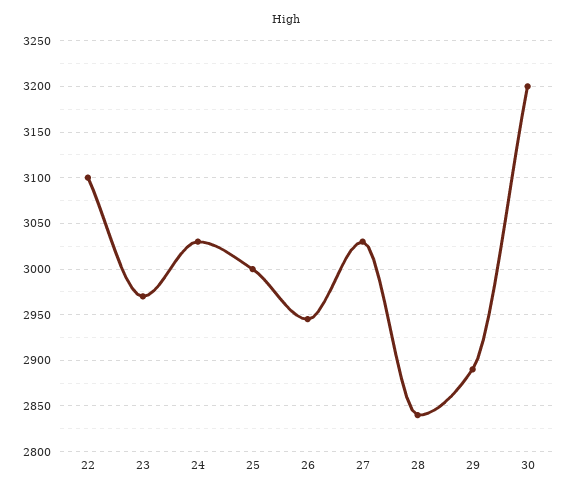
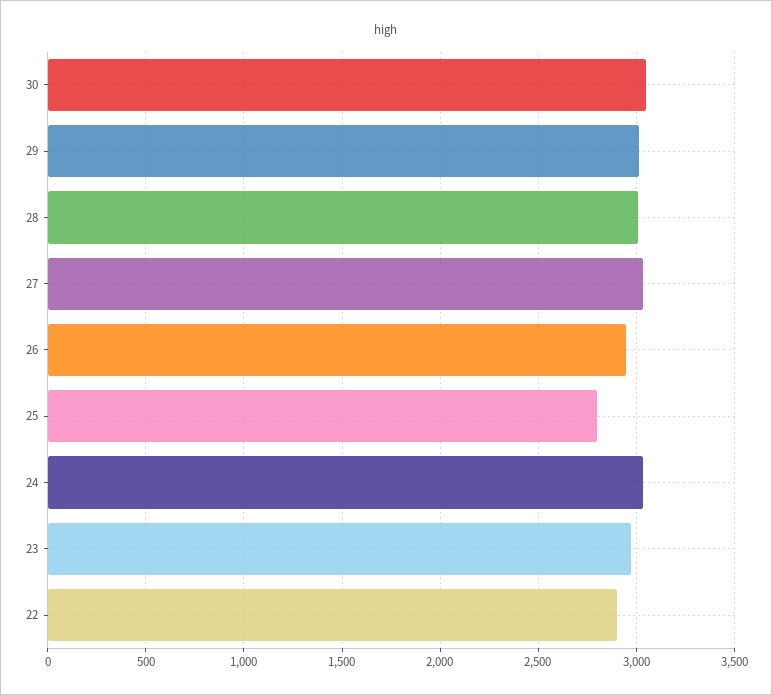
22: 3100 -> 2900
25: 3000 -> 2800
28: 2840 -> 3000
29: 2890 -> 3000
30: 3200 -> 3050

